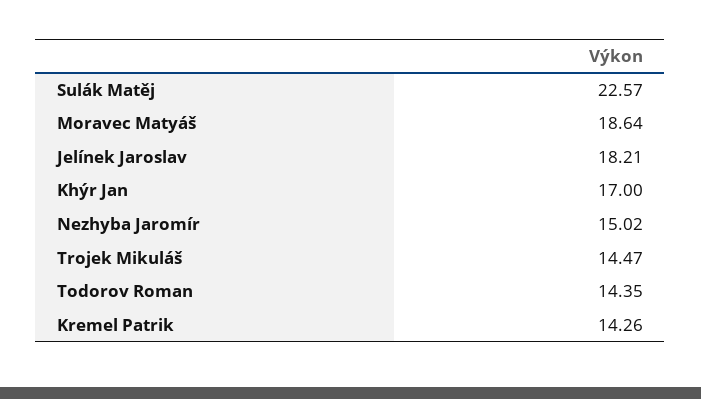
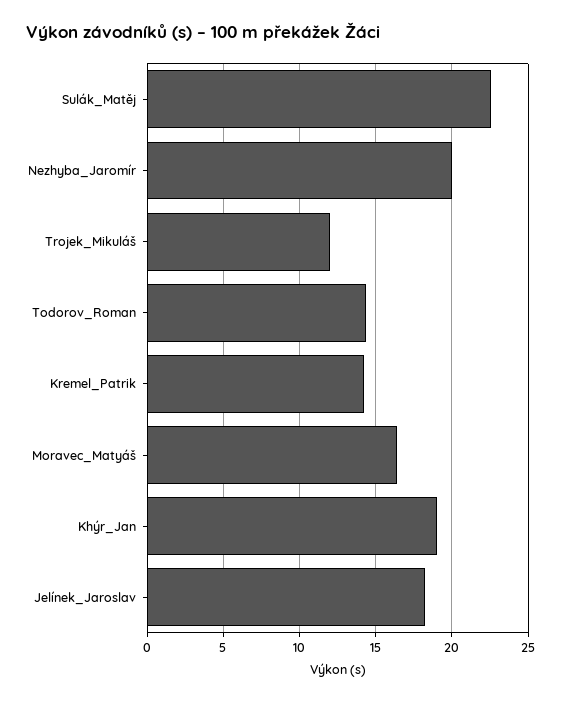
Moravec Matyáš: 18.64 -> 16.5
Khýr Jan: 17 -> 19
Nezhyba Jaromír: 15.02 -> 20
Trojek Mikuláš: 14.47 -> 12

